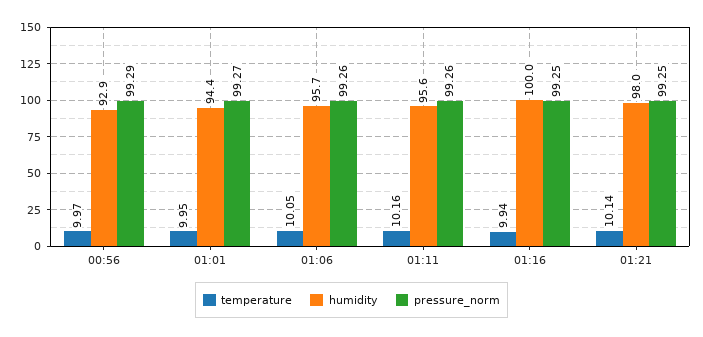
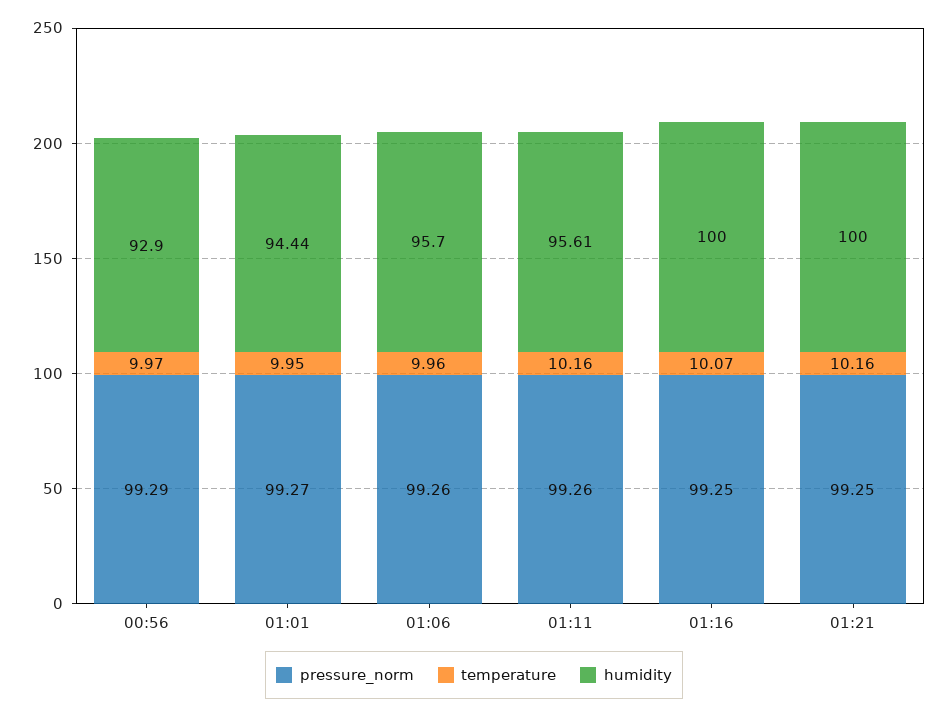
temperature, 01:06: 10.05 -> 9.96
temperature, 01:16: 9.94 -> 10.07
temperature, 01:21: 10.14 -> 10.16
humidity, 01:21: 98 -> 100

